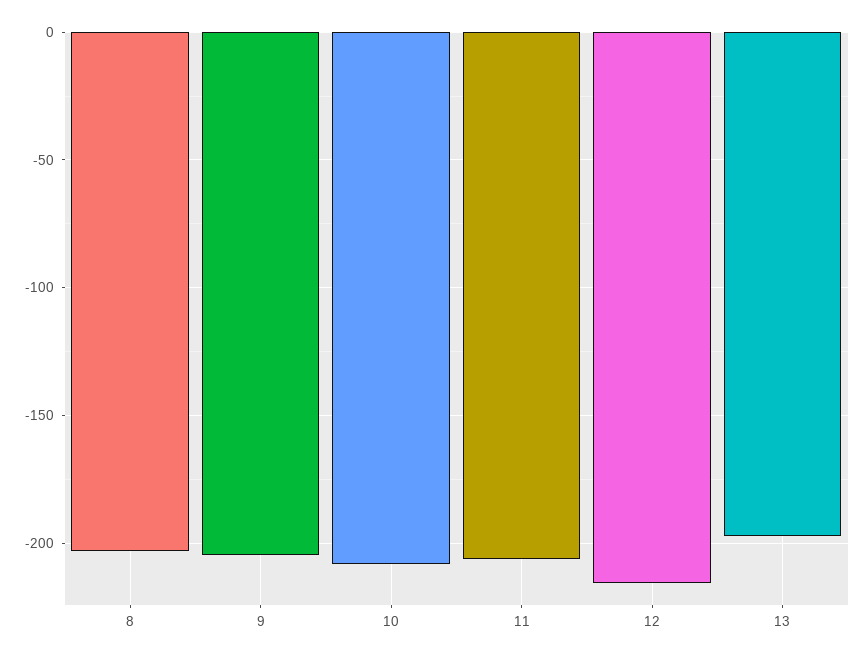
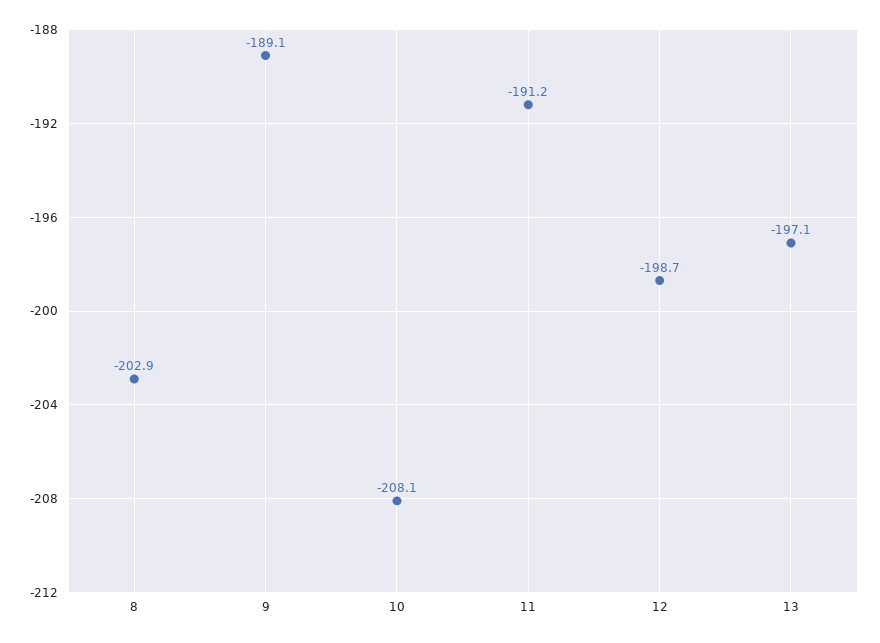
9: -205 -> -189.1
11: -205 -> -191.2
12: -215 -> -198.7

